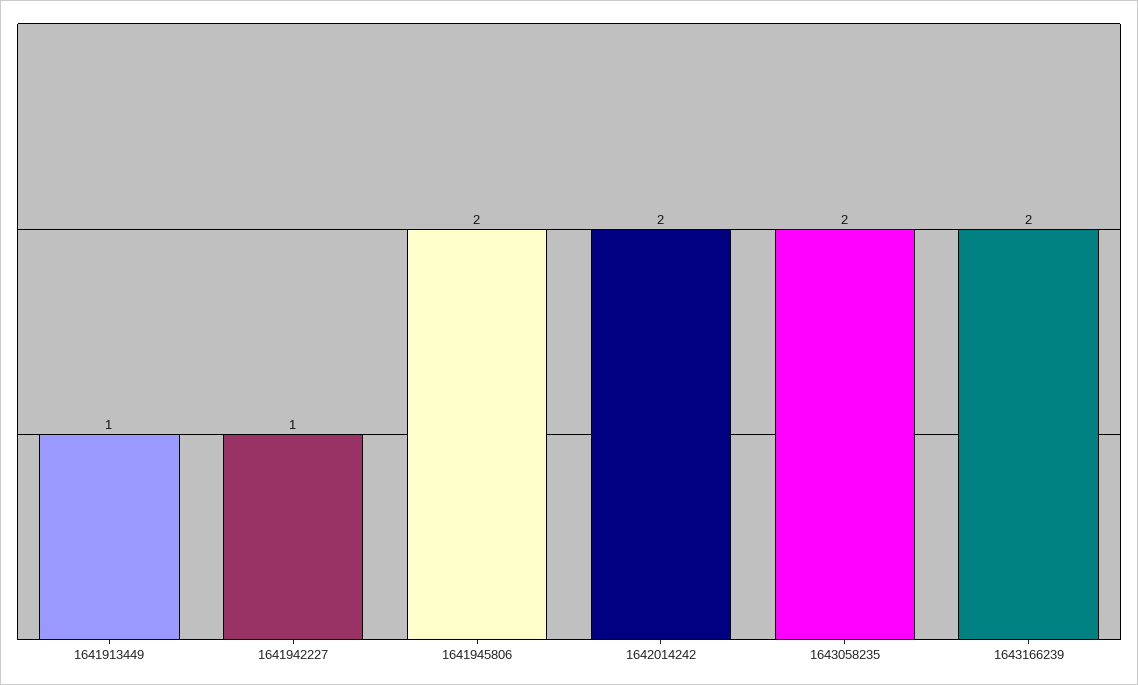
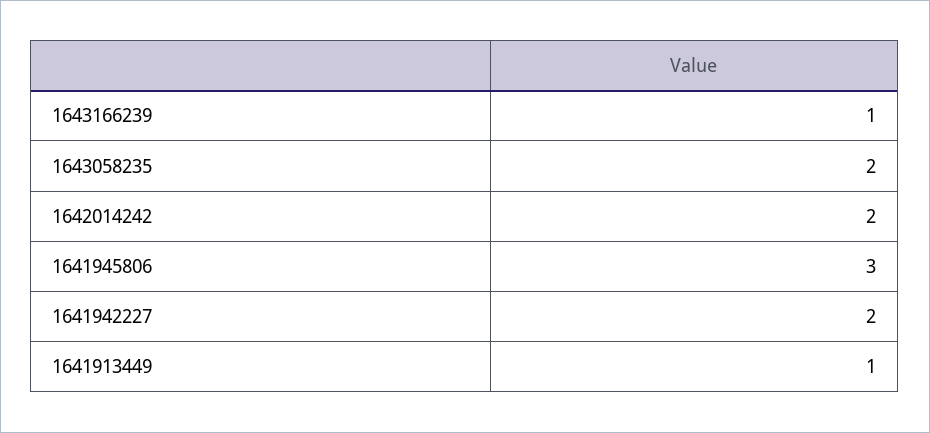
1641942227: 1 -> 2
1641945806: 2 -> 3
1643166239: 2 -> 1

